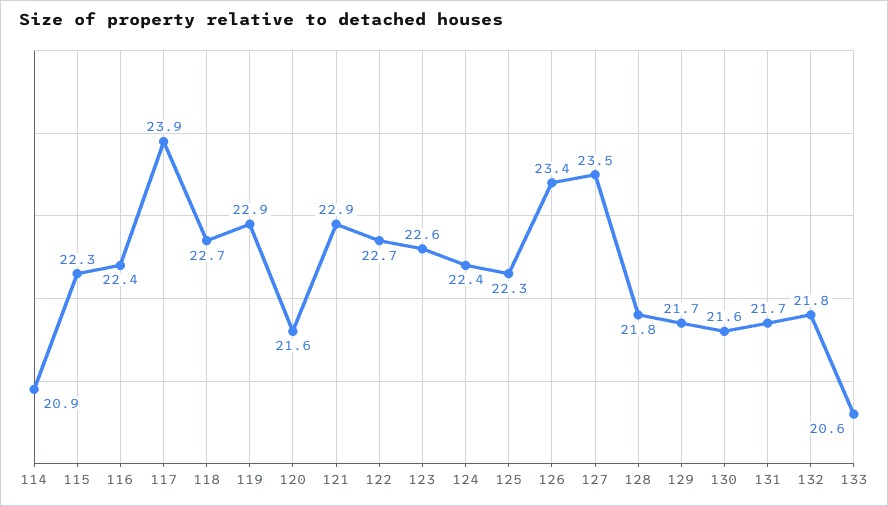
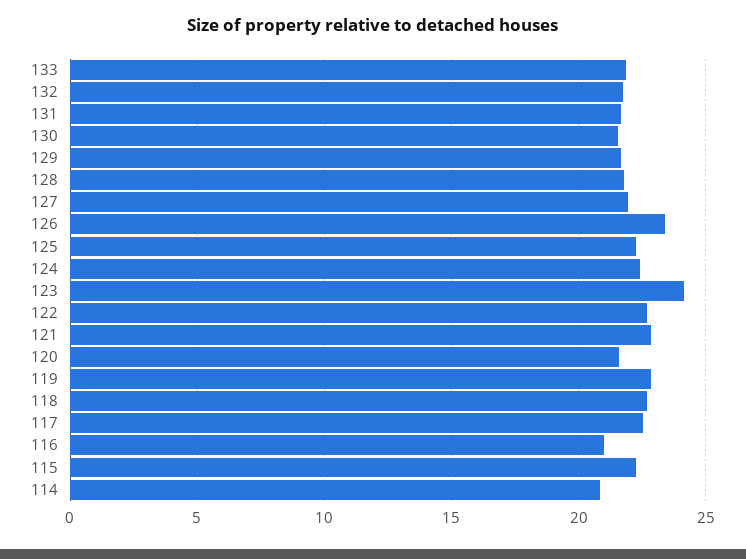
116: 22.4 -> 21
117: 23.9 -> 22.5
123: 22.6 -> 24
127: 23.5 -> 22
133: 20.6 -> 22

